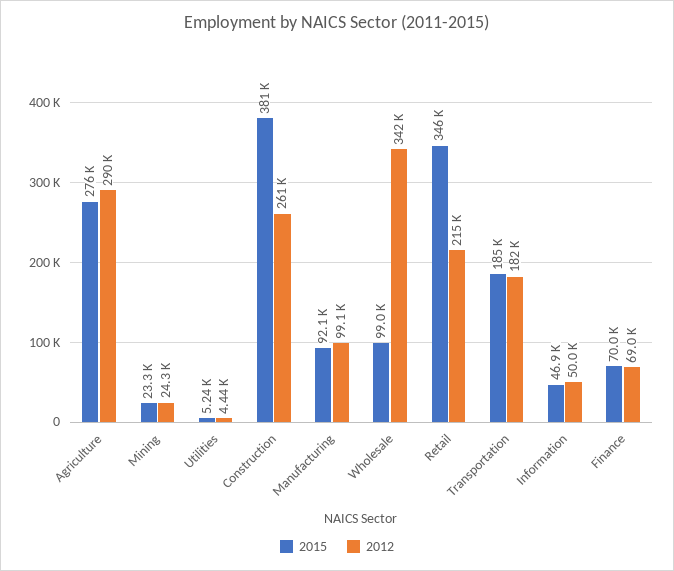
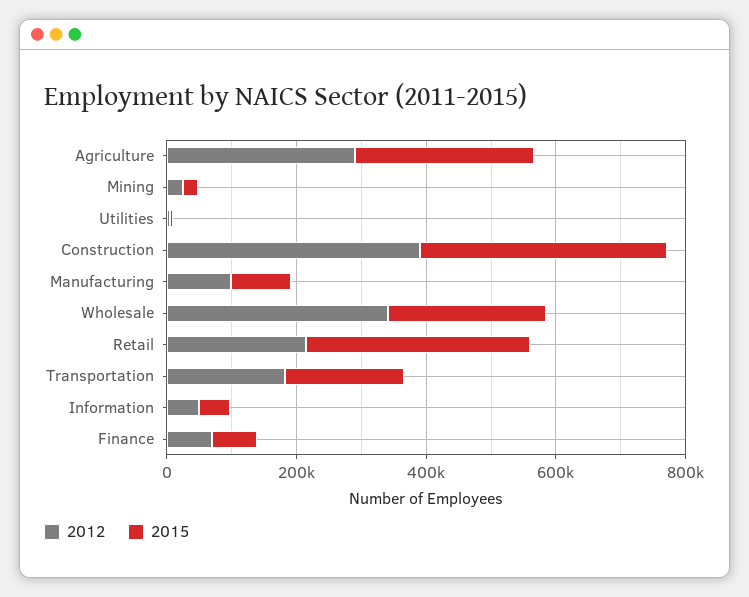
2012, Construction: 261000 -> 400000
2015, Wholesale: 99000 -> 250000

